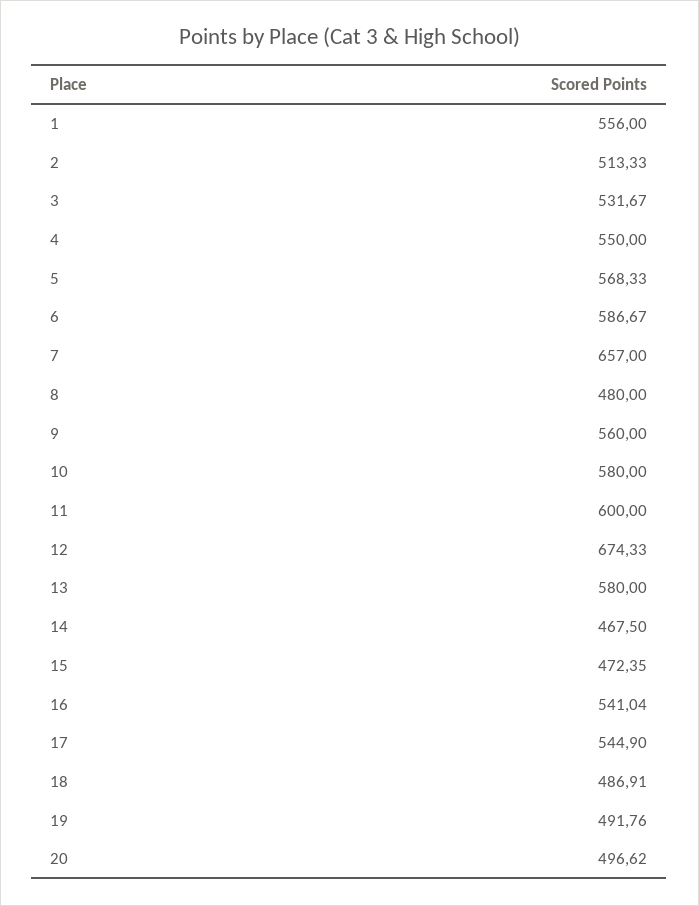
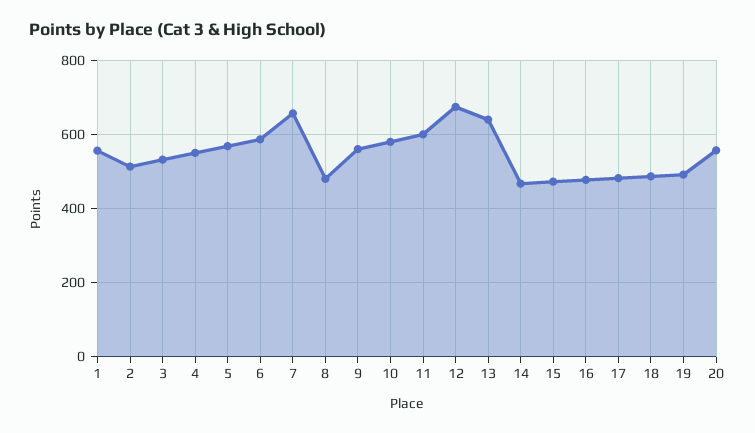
13: 580 -> 640
16: 541.04 -> 480
17: 544.9 -> 480
20: 496.62 -> 560

